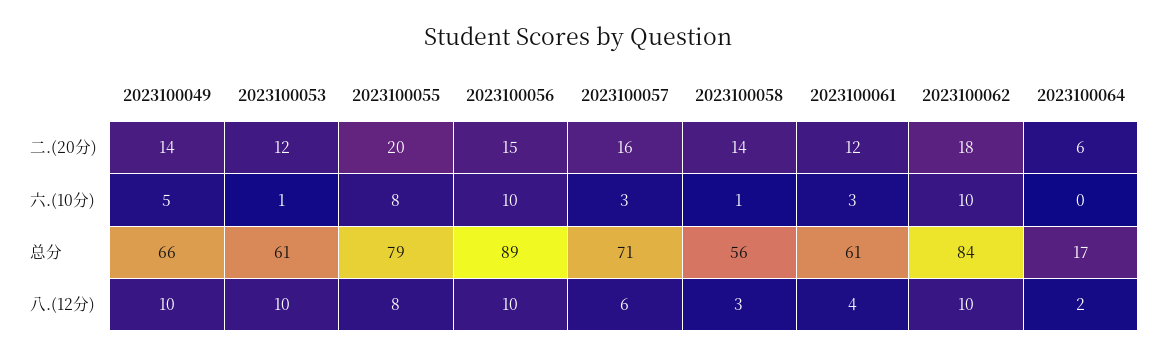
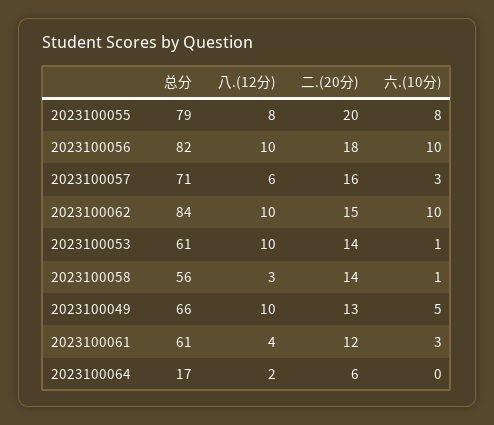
2023100049, 二.(20分): 14 -> 13
2023100053, 二.(20分): 12 -> 14
2023100056, 二.(20分): 15 -> 18
2023100062, 二.(20分): 18 -> 15
2023100056, 总分: 89 -> 82

